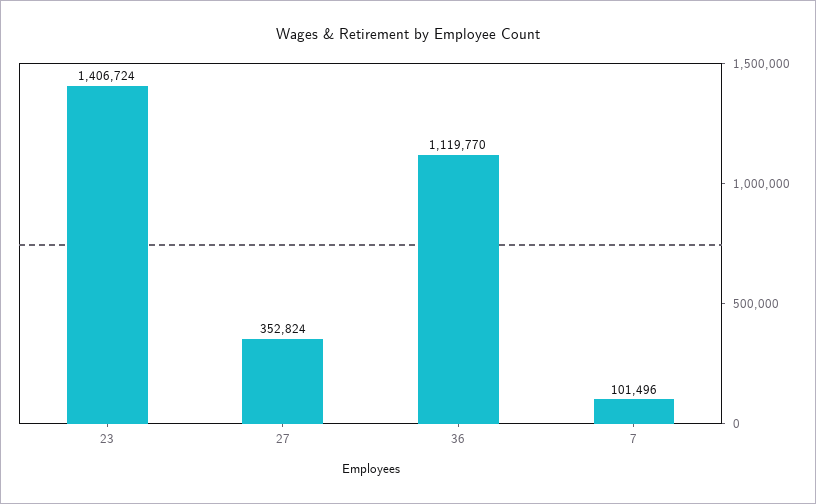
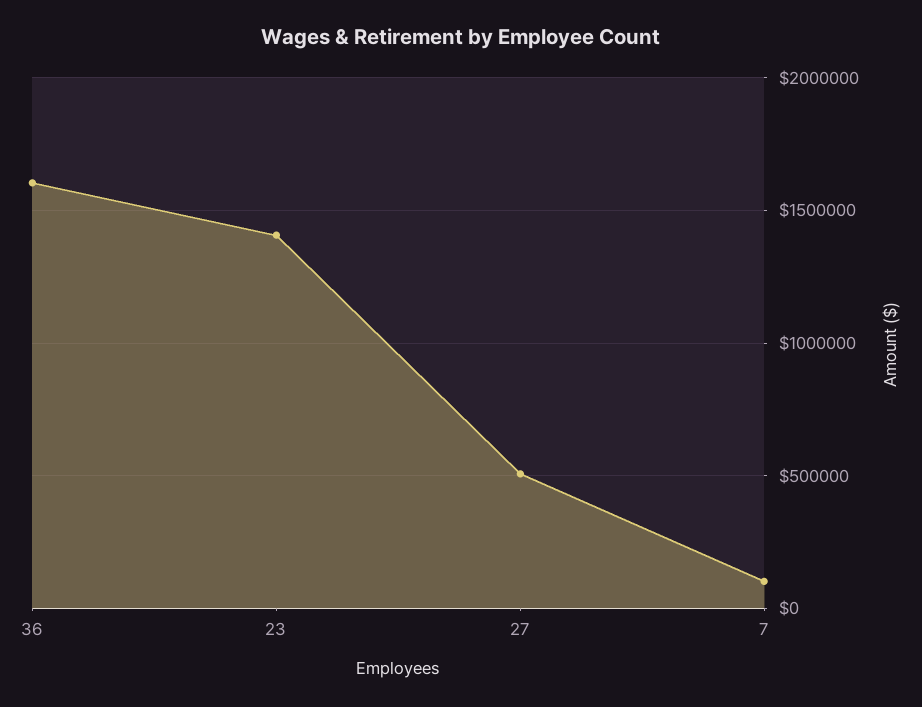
27: 352824 -> 500000
36: 1119770 -> 1600000

